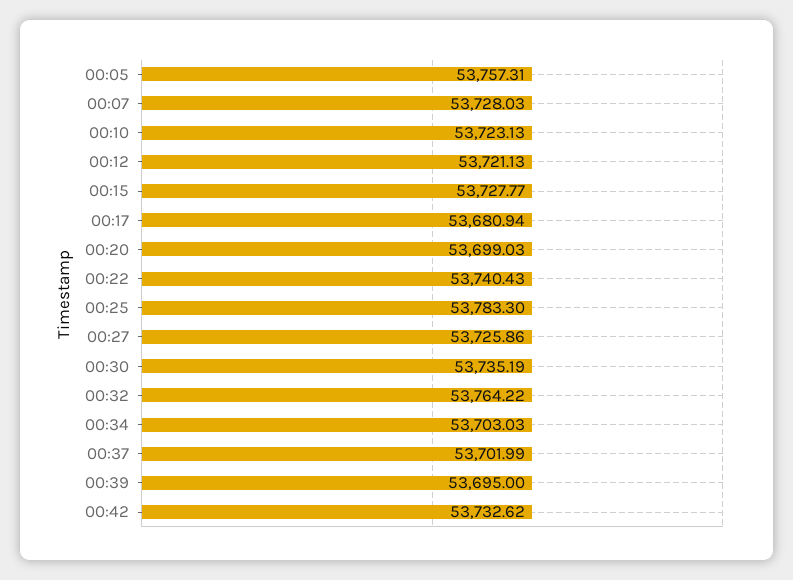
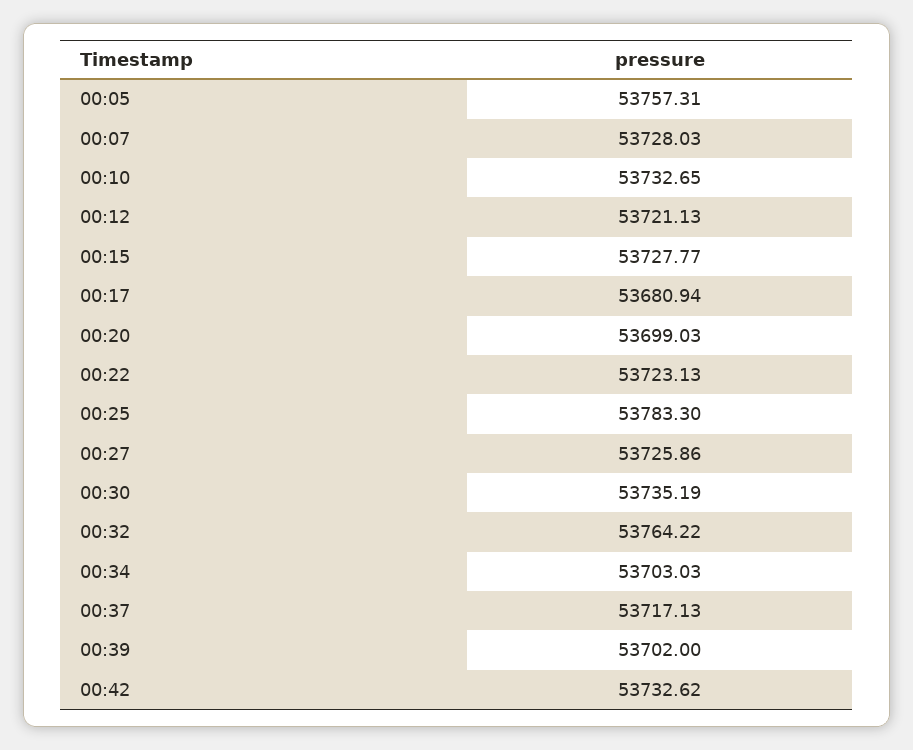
00:10: 53723.13 -> 53732.65
00:22: 53740.43 -> 53723.13
00:37: 53701.99 -> 53717.13
00:39: 53695 -> 53702

